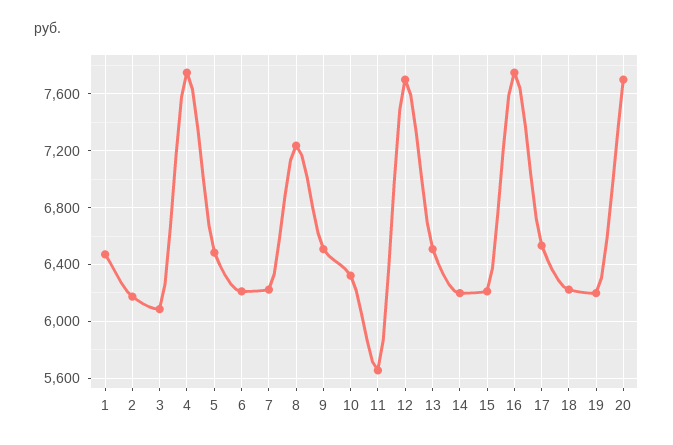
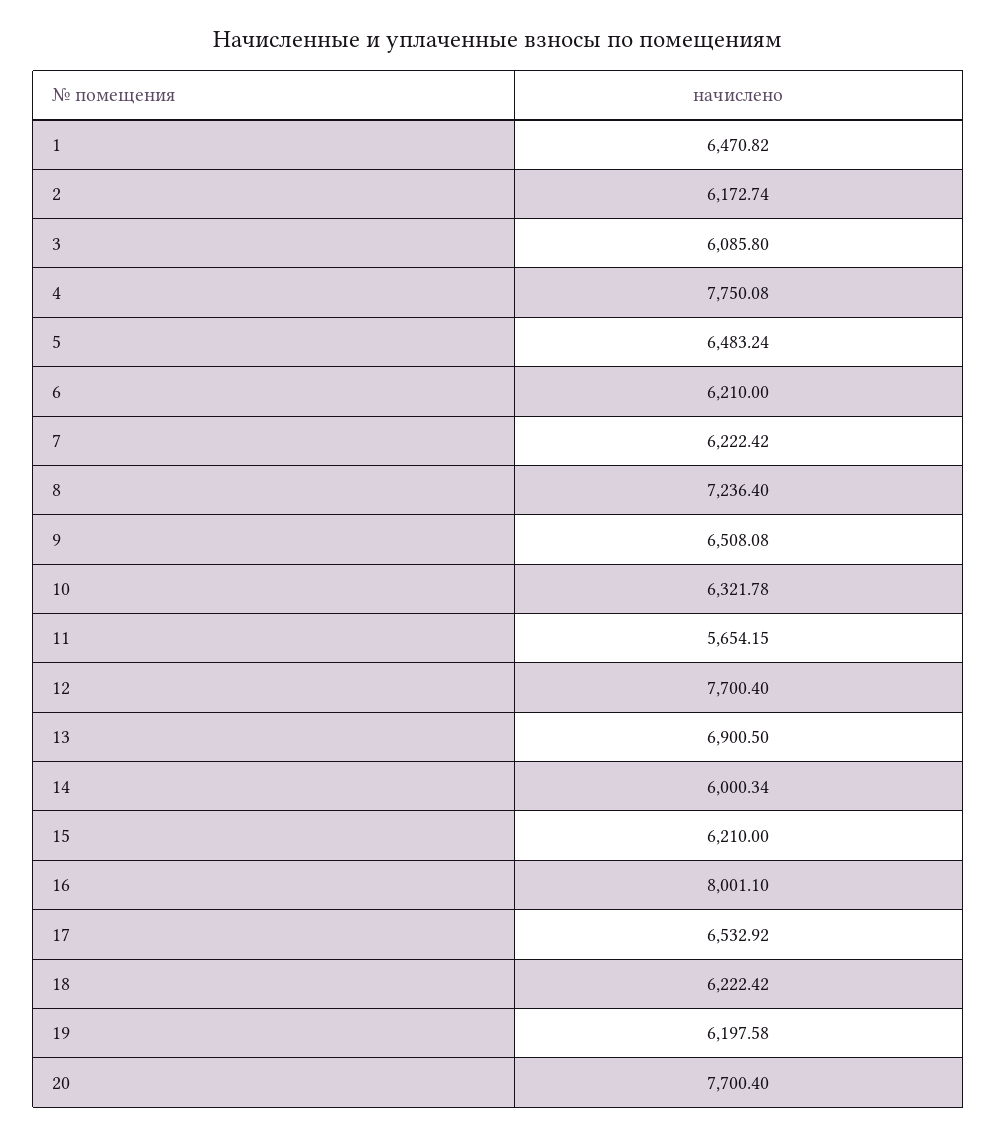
13: 6500 -> 6900.5
14: 6200 -> 6000.34
16: 7750 -> 8001.1

